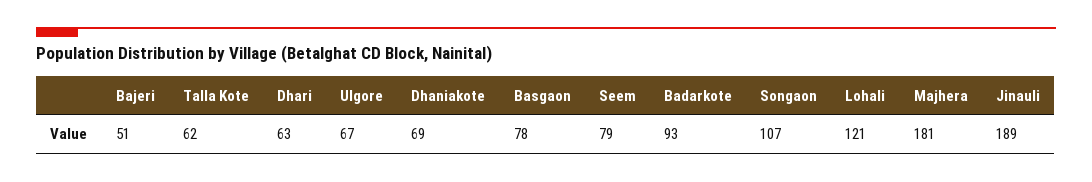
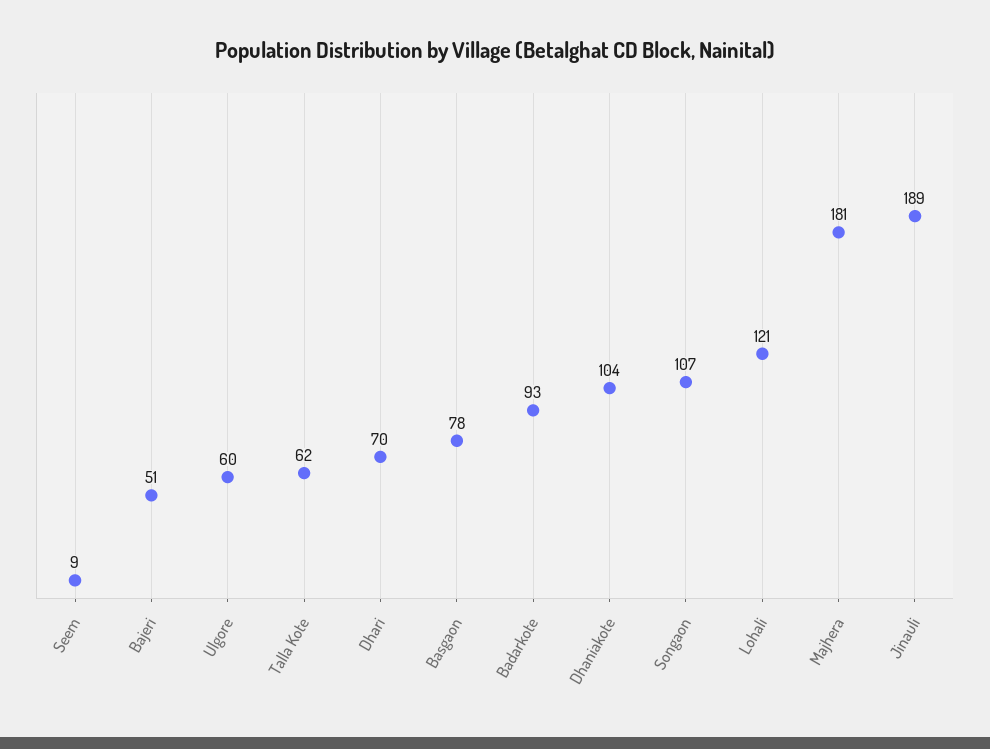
Dhari: 63 -> 70
Ulgore: 67 -> 60
Dhaniakote: 69 -> 104
Seem: 79 -> 9

